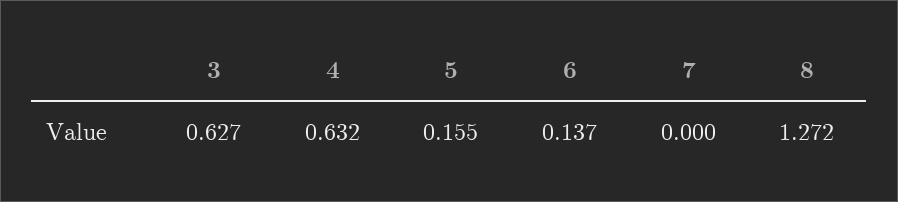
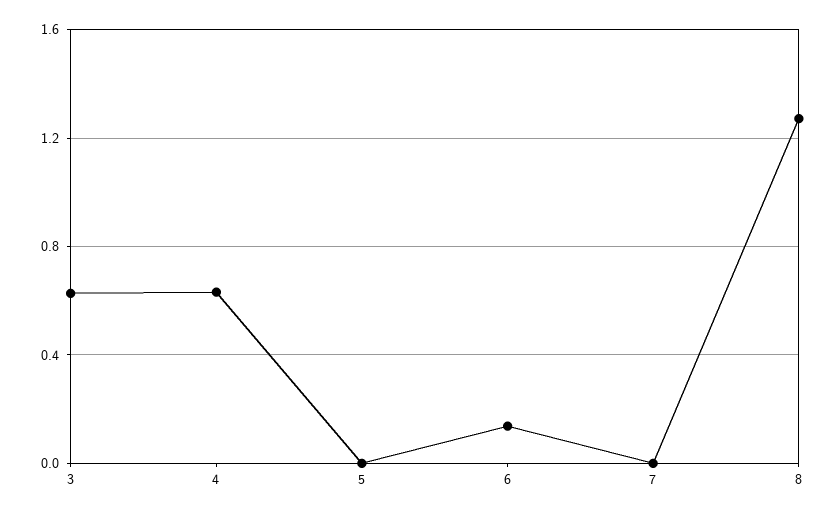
5: 0.155 -> 0

